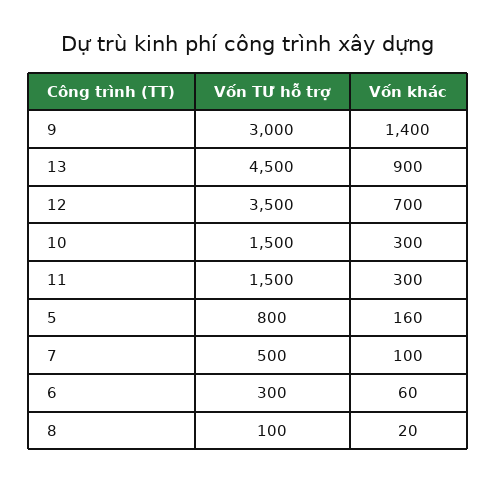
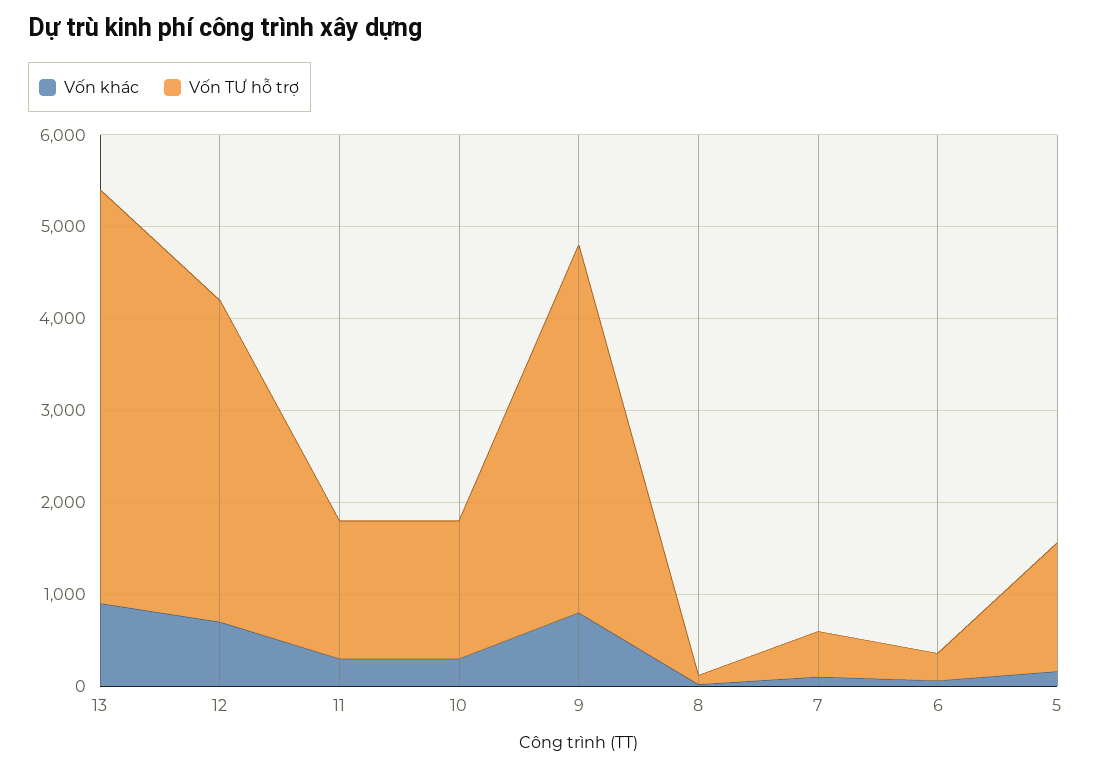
Vốn TƯ hỗ trợ, 9: 3000 -> 4000
Vốn khác, 9: 1400 -> 800
Vốn TƯ hỗ trợ, 5: 800 -> 1400

